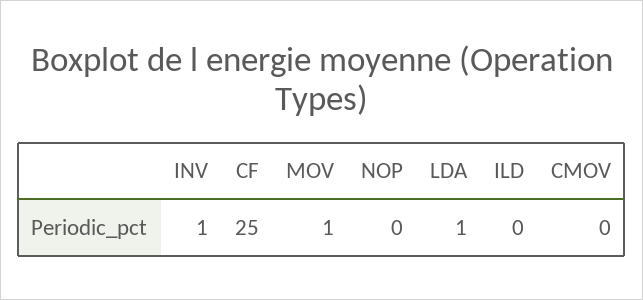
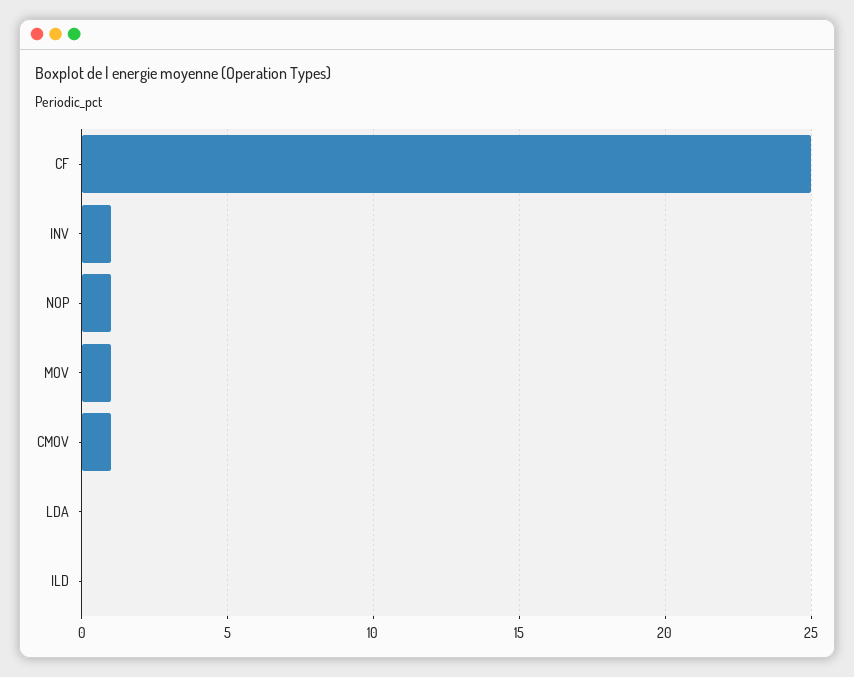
NOP: 0 -> 1
LDA: 1 -> 0
CMOV: 0 -> 1

